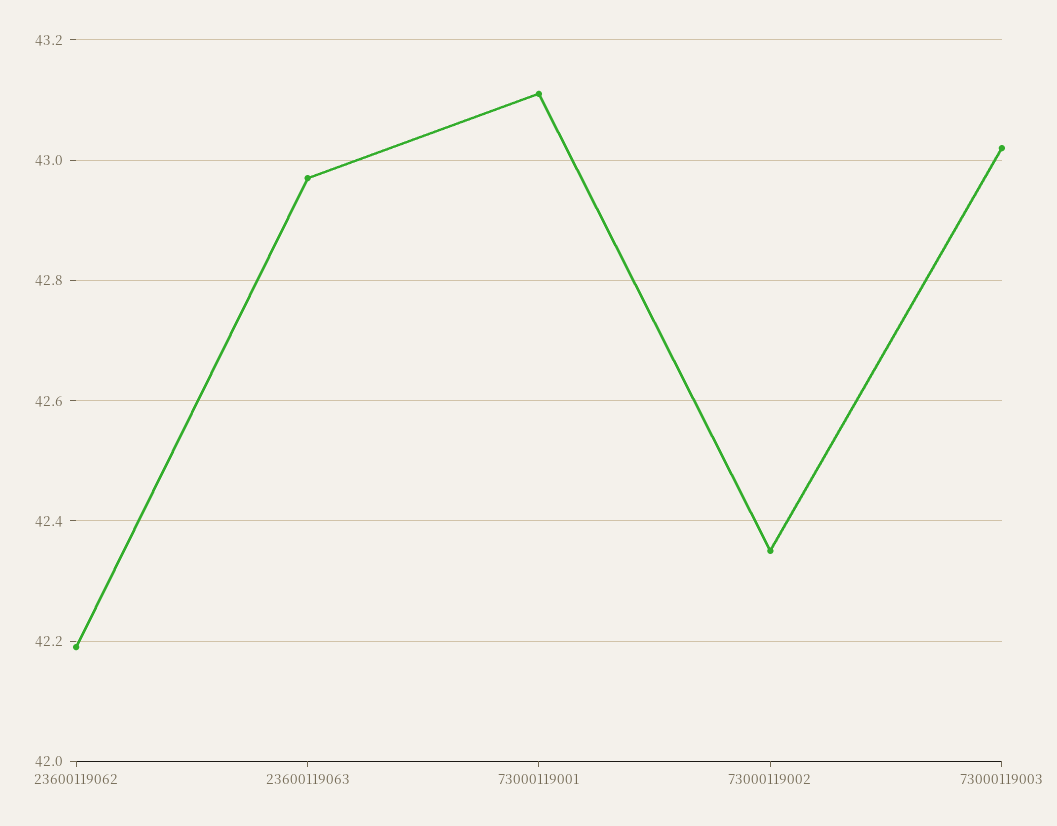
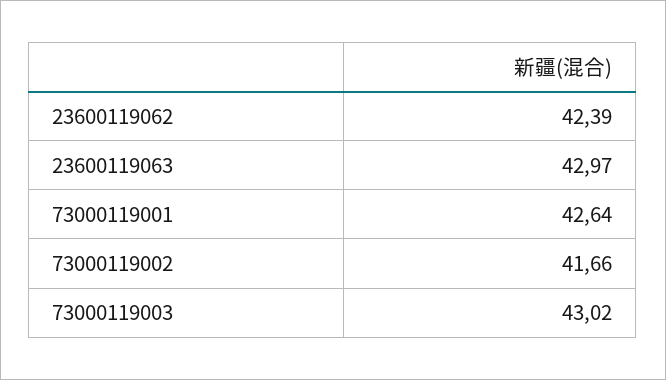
23600119062: 42.2 -> 42.39
73000119001: 43.1 -> 42.64
73000119002: 42.35 -> 41.66

